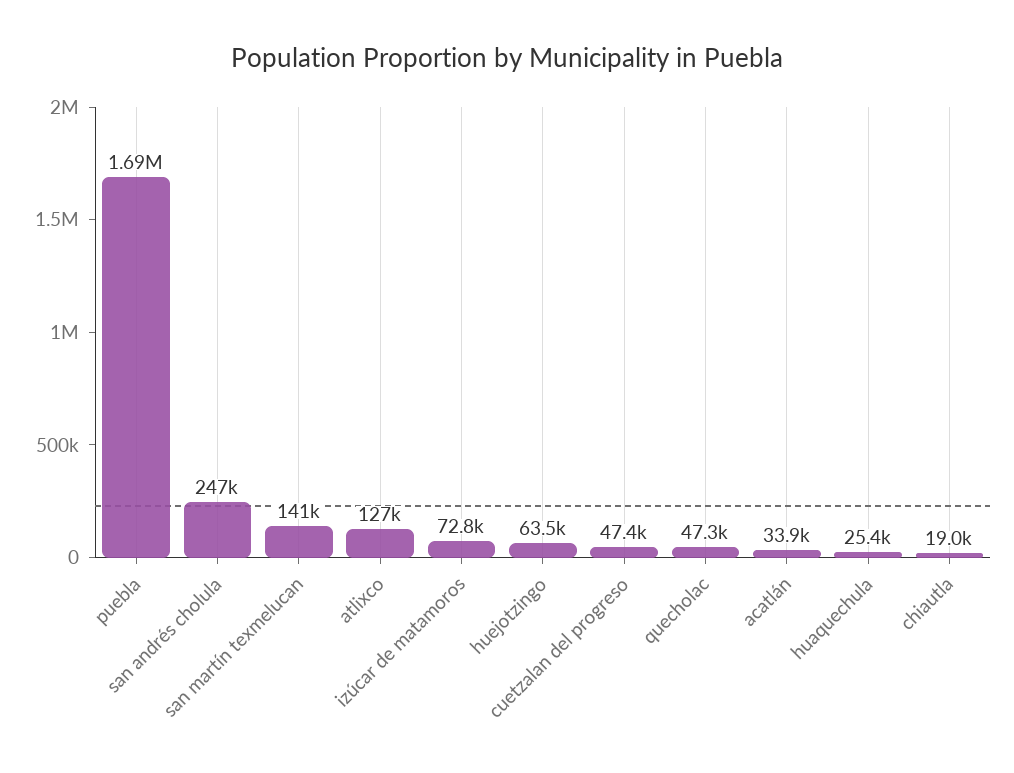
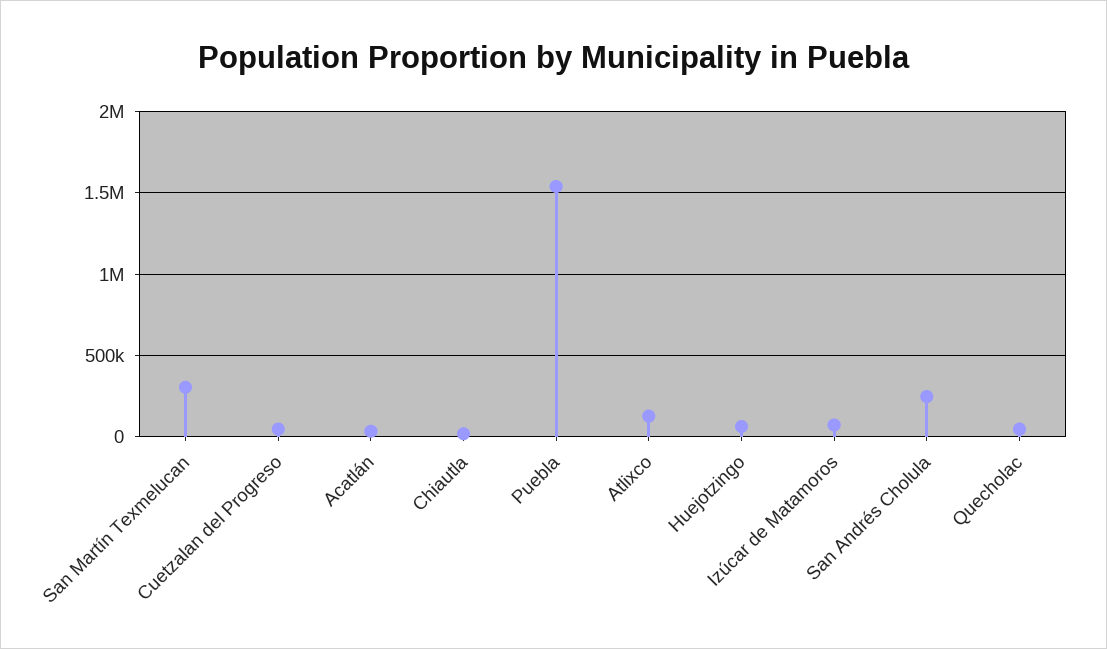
puebla: 1690000 -> 1550000
san martín texmelucan: 141000 -> 300000
huaquechula: 25400 -> none

